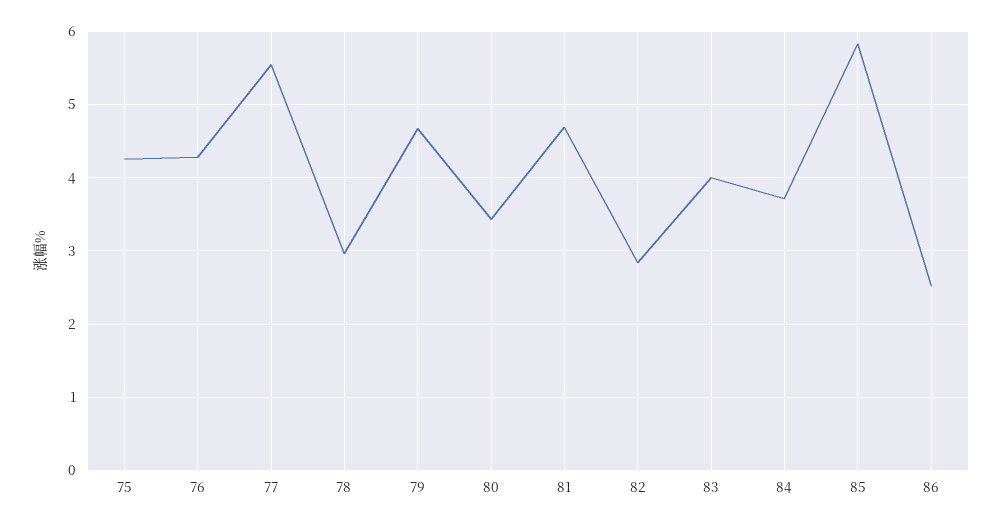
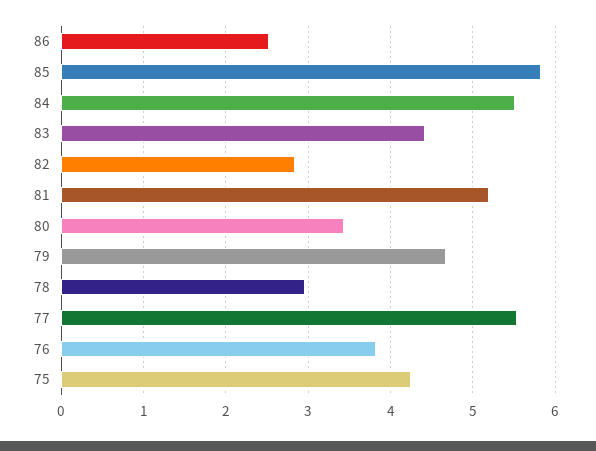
76: 4.3 -> 3.8
81: 4.7 -> 5.2
83: 4 -> 4.4
84: 3.7 -> 5.5

